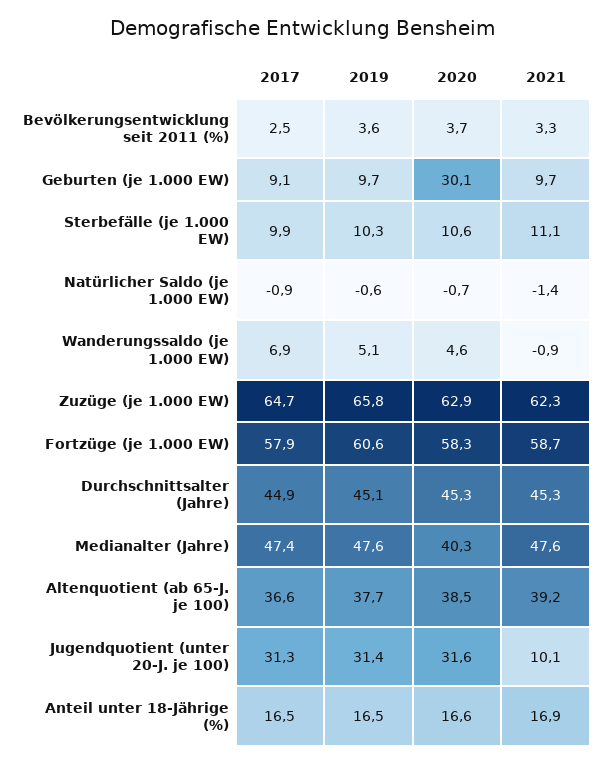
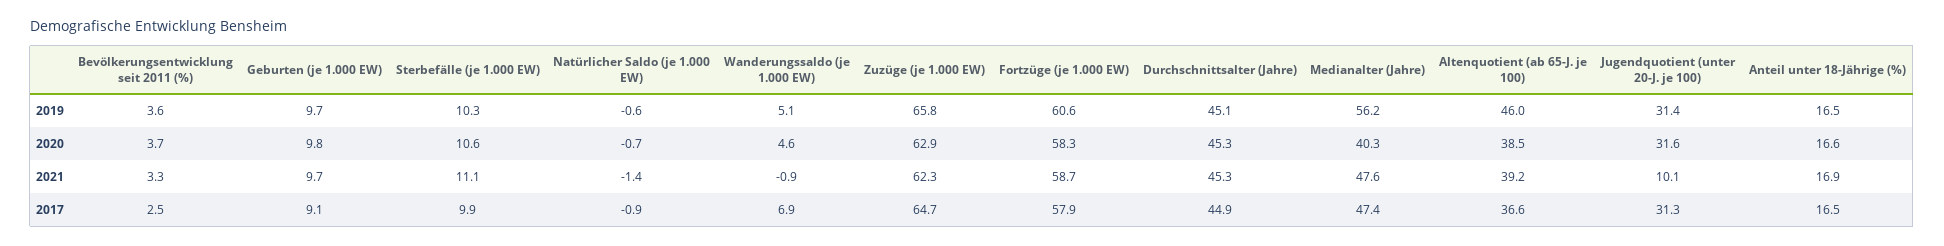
2020, Geburten (je 1.000 EW): 30.1 -> 9.8
2019, Medianalter (Jahre): 47.6 -> 56.2
2019, Altenquotient (ab 65-J. je 100): 37.7 -> 46

